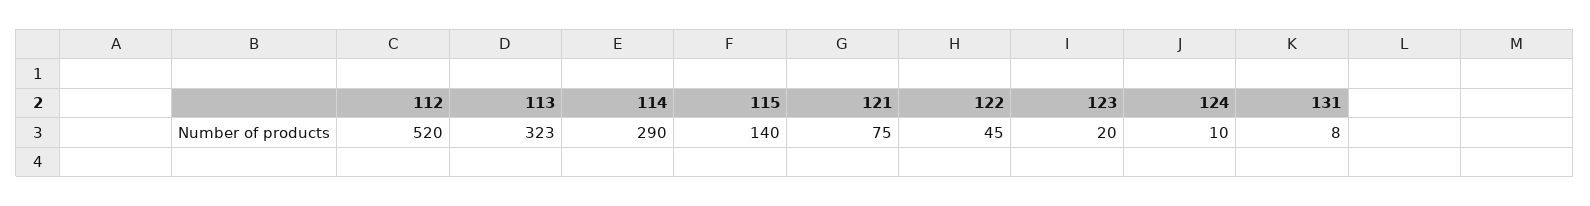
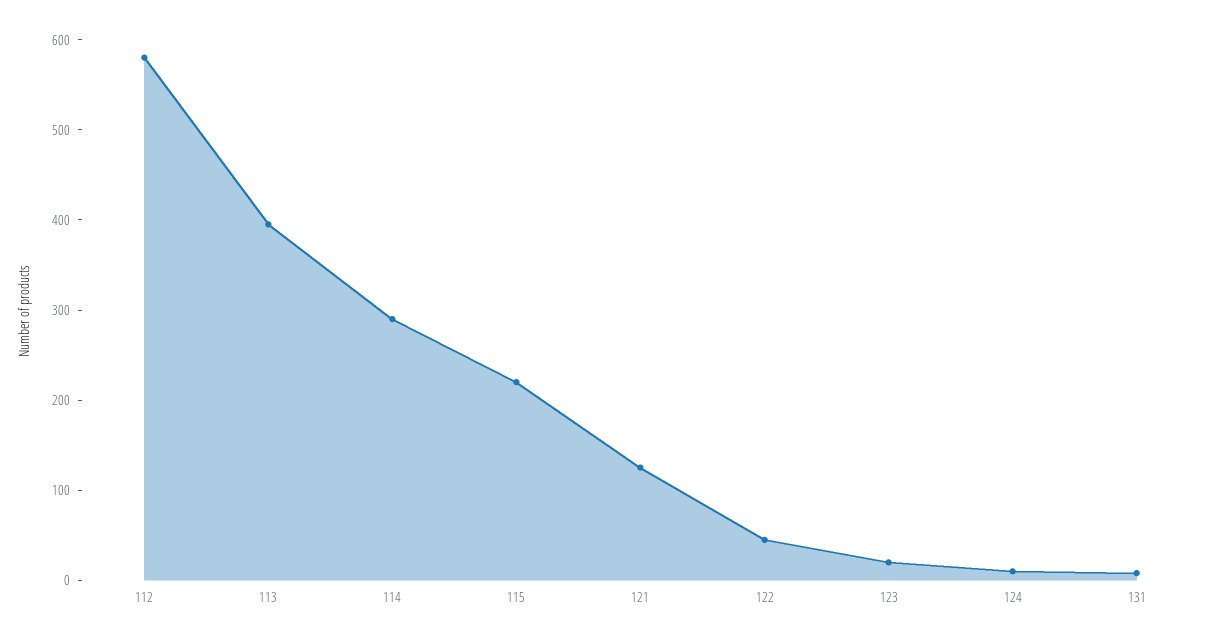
112: 520 -> 580
113: 323 -> 400
115: 140 -> 220
121: 75 -> 120

